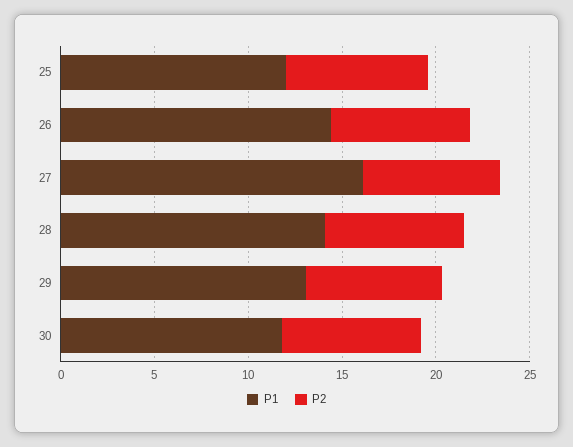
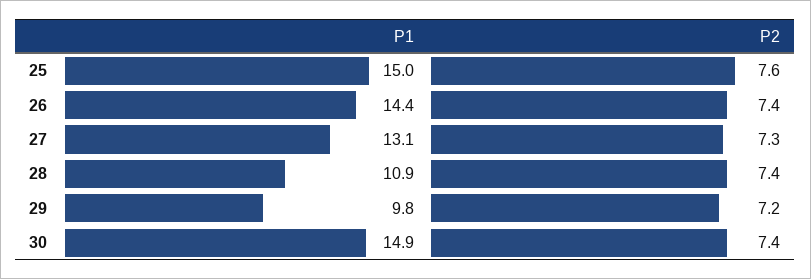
P1, 25: 12 -> 15
P1, 27: 16 -> 13.1
P1, 28: 14 -> 10.9
P1, 29: 13 -> 9.8
P1, 30: 12 -> 14.9

